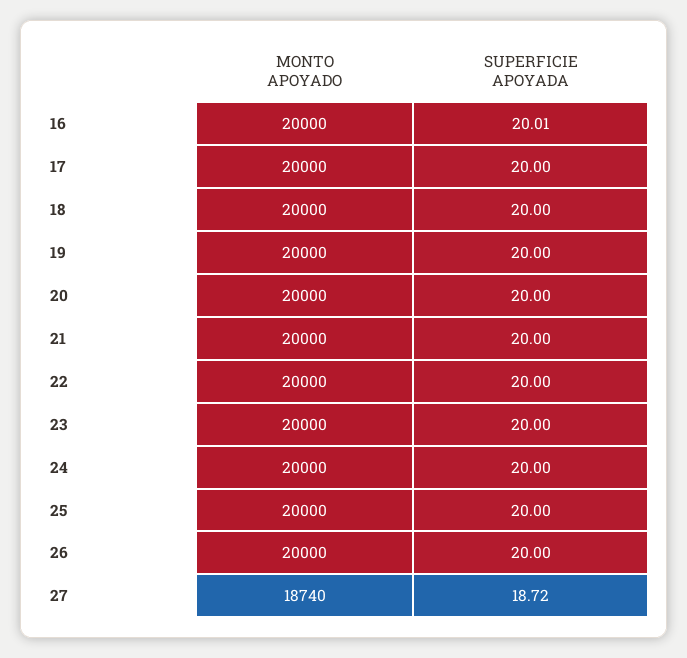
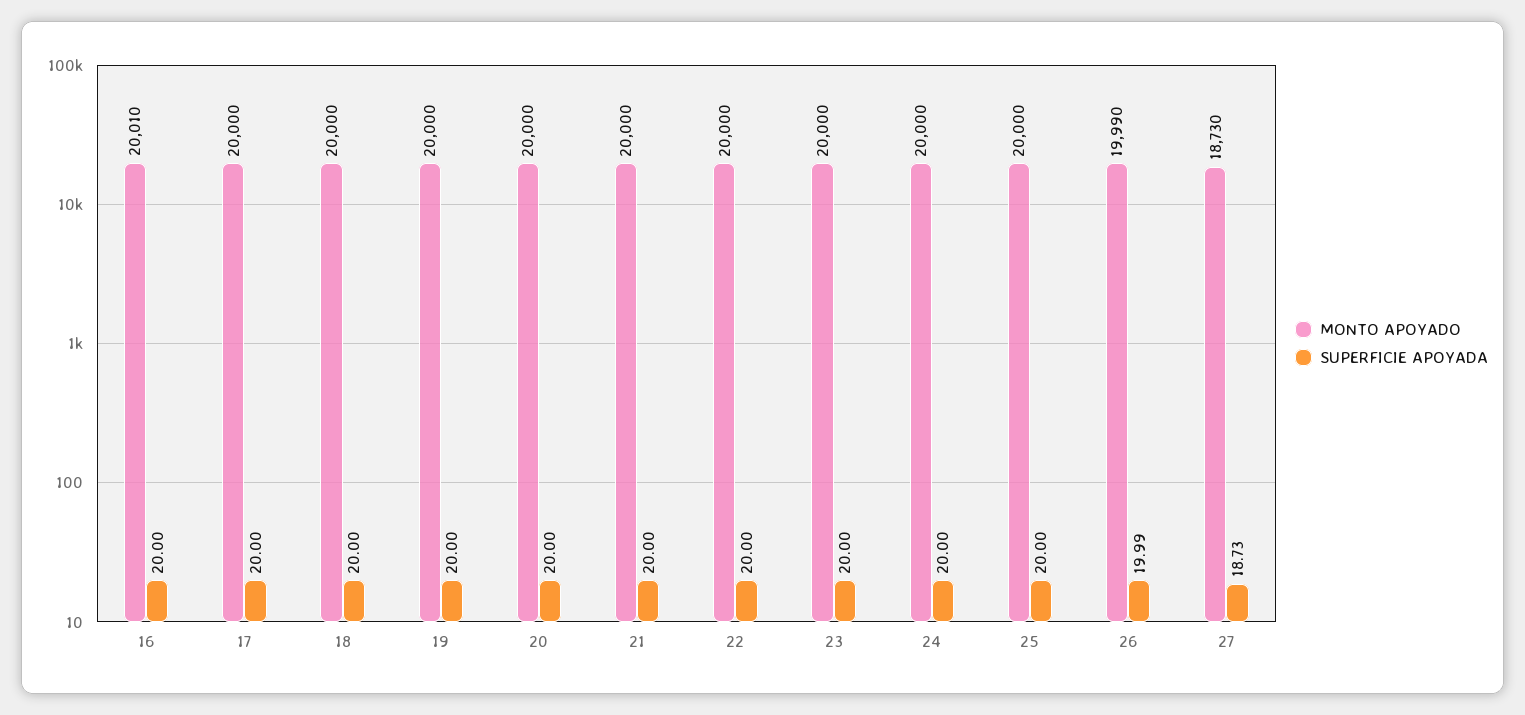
MONTO APOYADO, 16: 20000 -> 20010
SUPERFICIE APOYADA, 16: 20.01 -> 20
MONTO APOYADO, 26: 20000 -> 19990
SUPERFICIE APOYADA, 26: 20 -> 19.99
MONTO APOYADO, 27: 18740 -> 18730
SUPERFICIE APOYADA, 27: 18.72 -> 18.73

